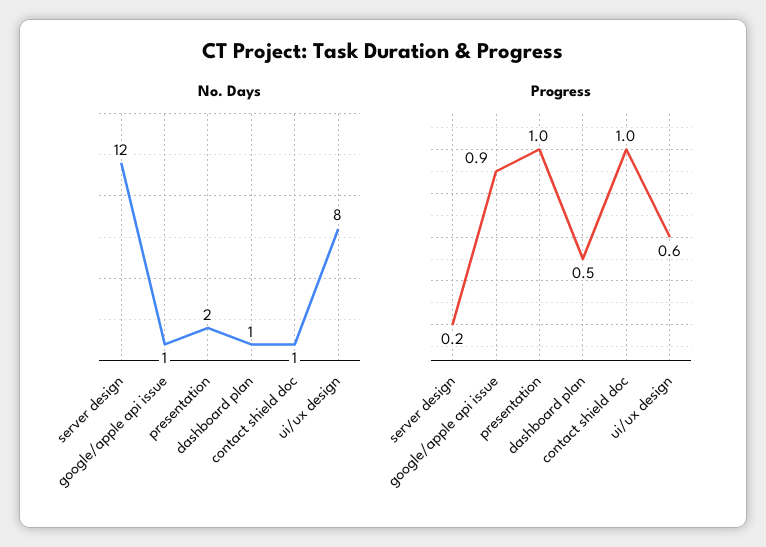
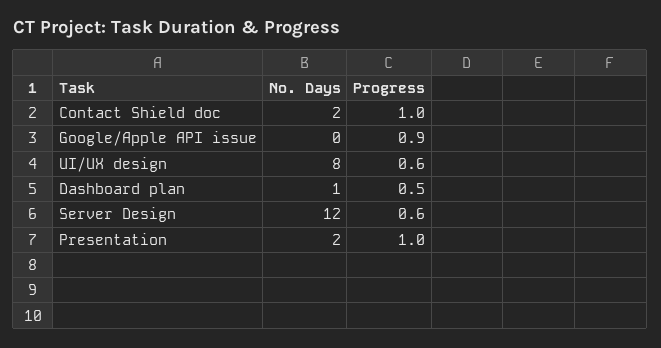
No. Days, google/apple api issue: 1 -> 0
No. Days, contact shield doc: 1 -> 2
Progress, server design: 0.2 -> 0.6

